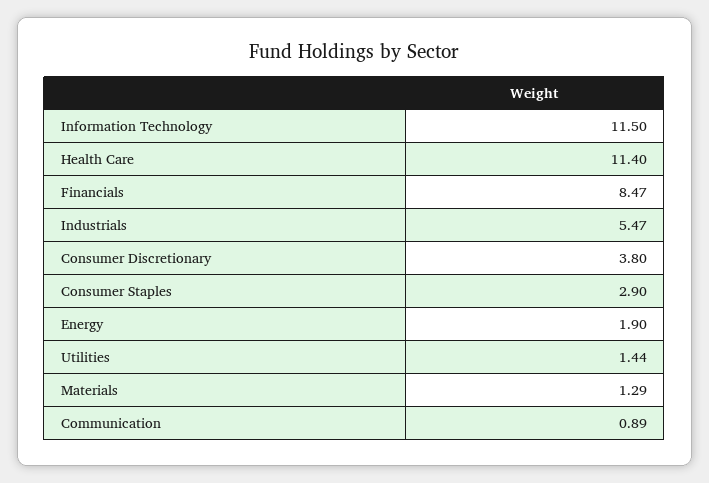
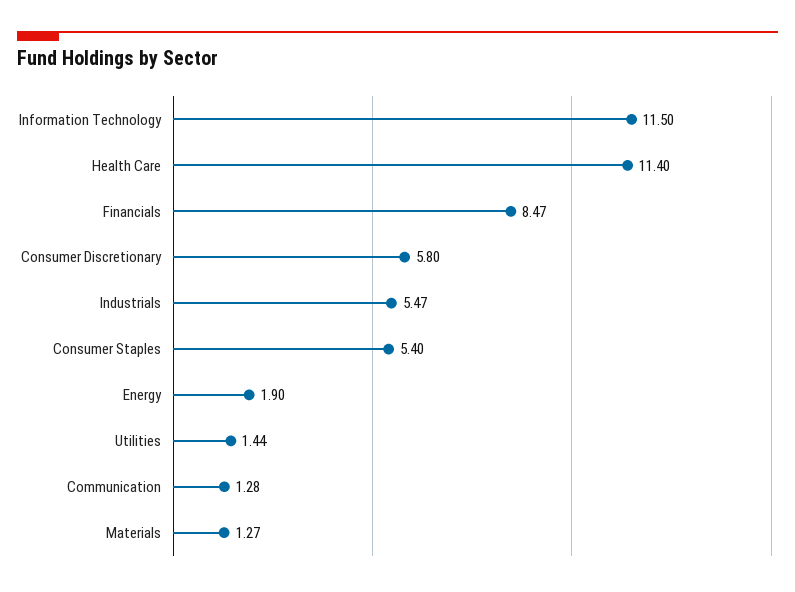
Consumer Discretionary: 3.8 -> 5.8
Consumer Staples: 2.9 -> 5.4
Materials: 1.29 -> 1.27
Communication: 0.89 -> 1.28

